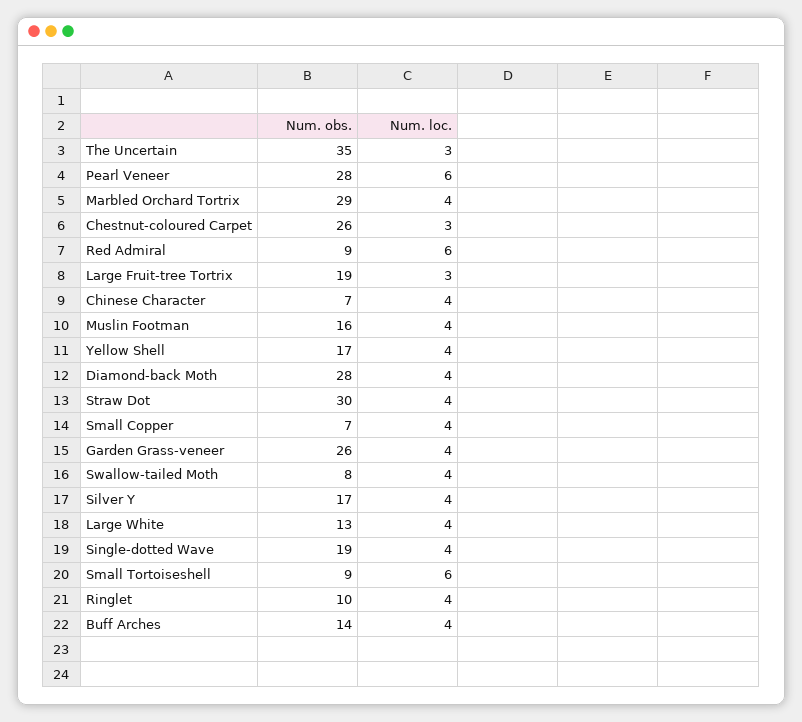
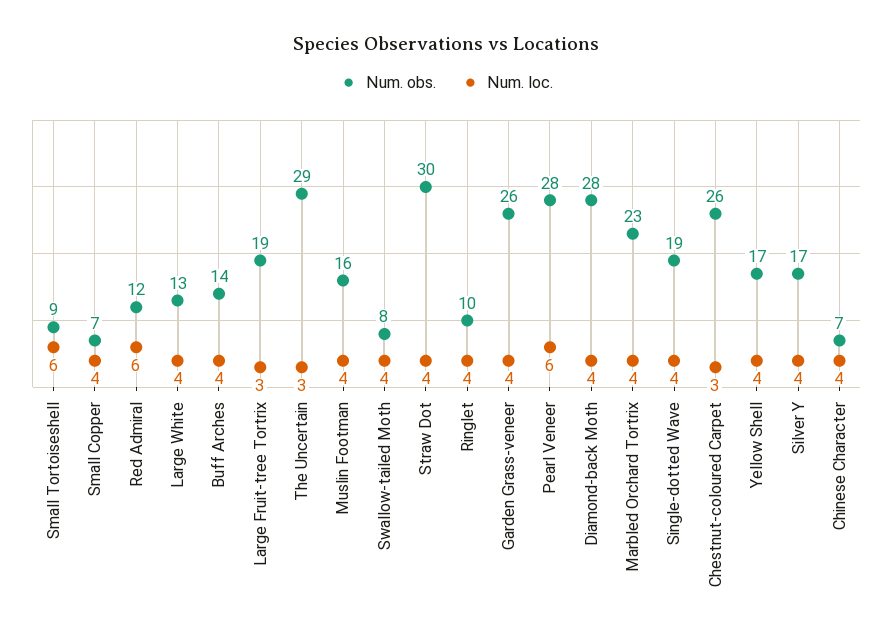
Num. obs., The Uncertain: 35 -> 29
Num. obs., Marbled Orchard Tortrix: 29 -> 23
Num. obs., Red Admiral: 9 -> 12

